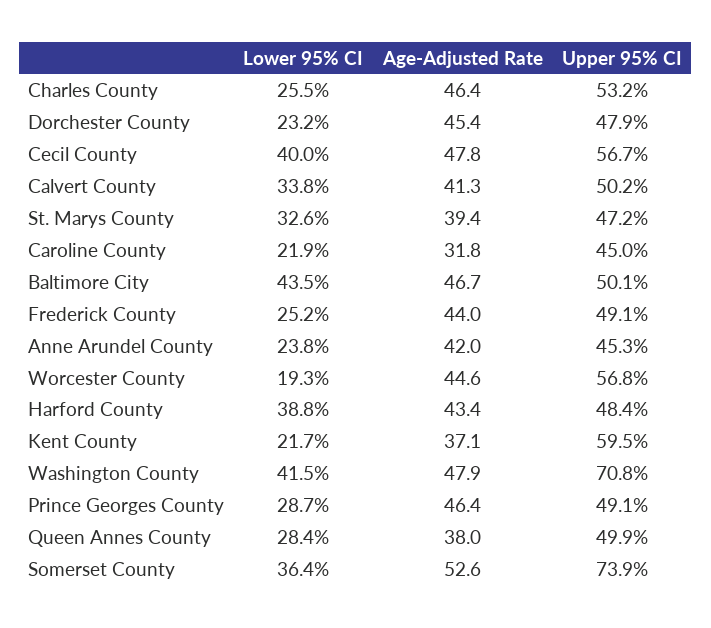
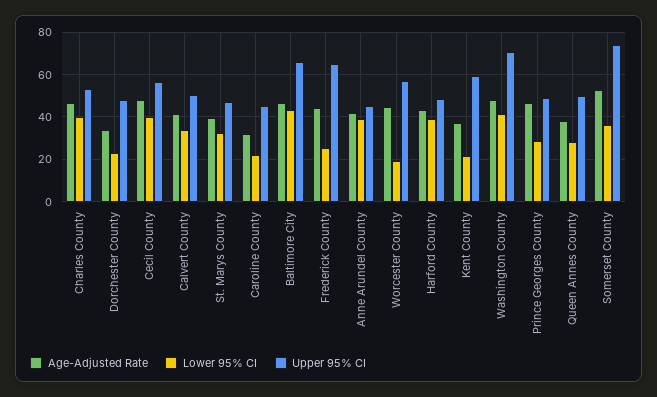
Lower 95% CI, Charles County: 25.5 -> 40
Age-Adjusted Rate, Dorchester County: 45.4 -> 35
Upper 95% CI, Baltimore City: 50.1 -> 65
Upper 95% CI, Frederick County: 49.1 -> 65
Lower 95% CI, Anne Arundel County: 23.8 -> 40

